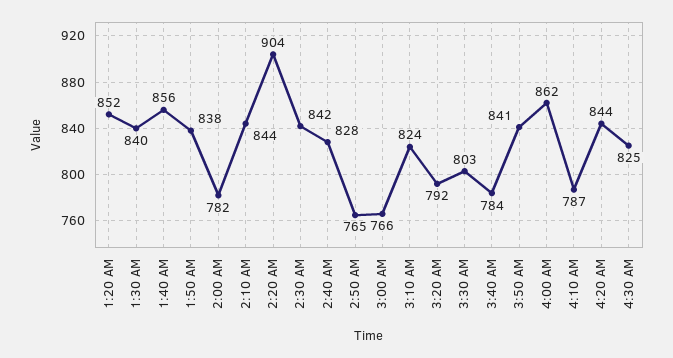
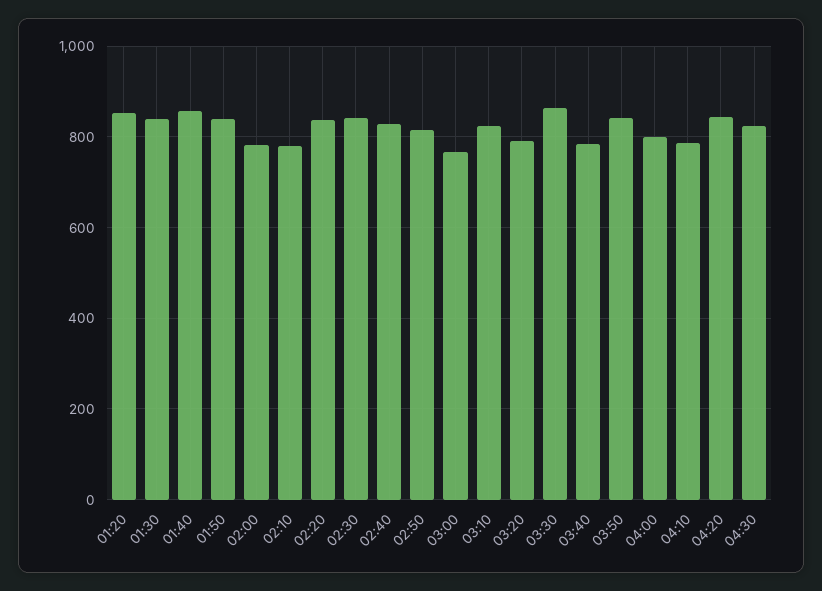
2:10 AM: 844 -> 780
2:20 AM: 904 -> 840
2:50 AM: 765 -> 820
3:30 AM: 803 -> 860
4:00 AM: 862 -> 800

